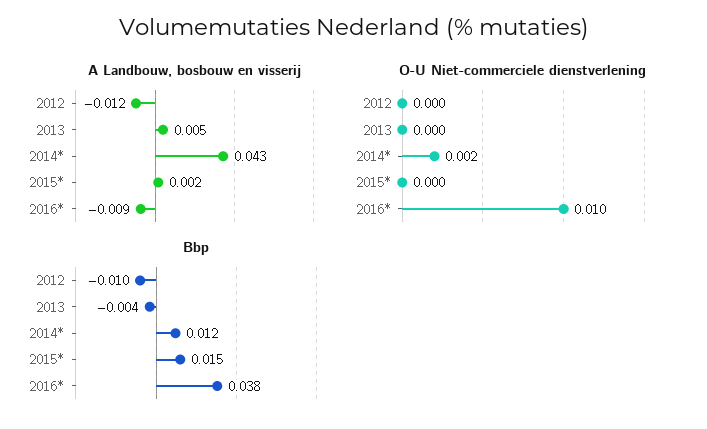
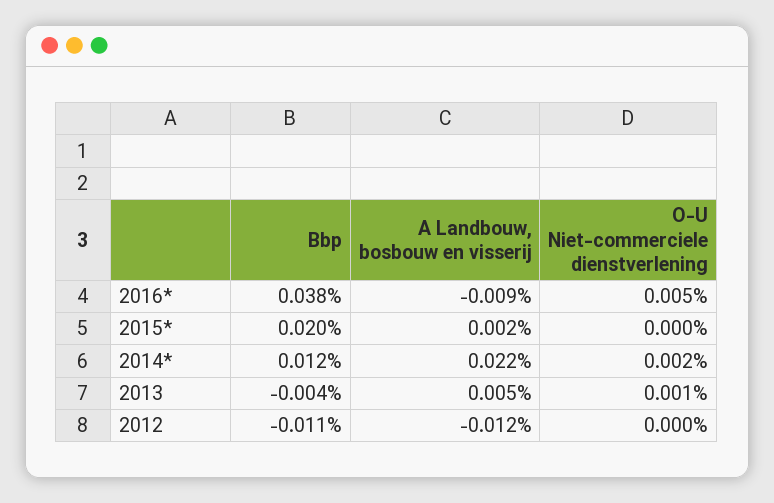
A Landbouw, bosbouw en visserij, 2014*: 0.043 -> 0.022
O-U Niet-commerciele dienstverlening, 2013: 0 -> 0.001
O-U Niet-commerciele dienstverlening, 2016*: 0.01 -> 0.005
Bbp, 2012: -0.01 -> -0.011
Bbp, 2015*: 0.015 -> 0.02

